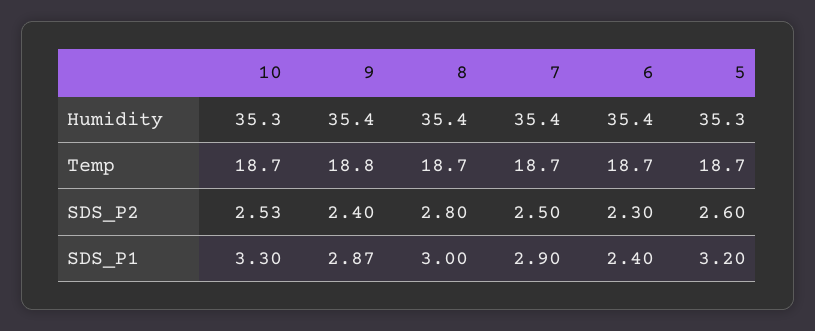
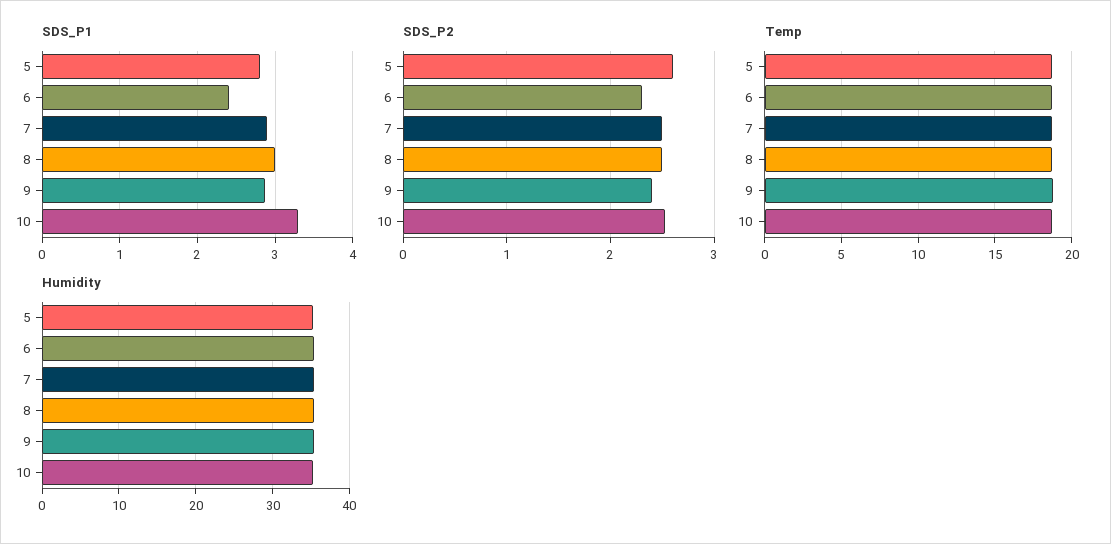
SDS_P2, 8: 2.8 -> 2.5
SDS_P1, 5: 3.2 -> 2.8

